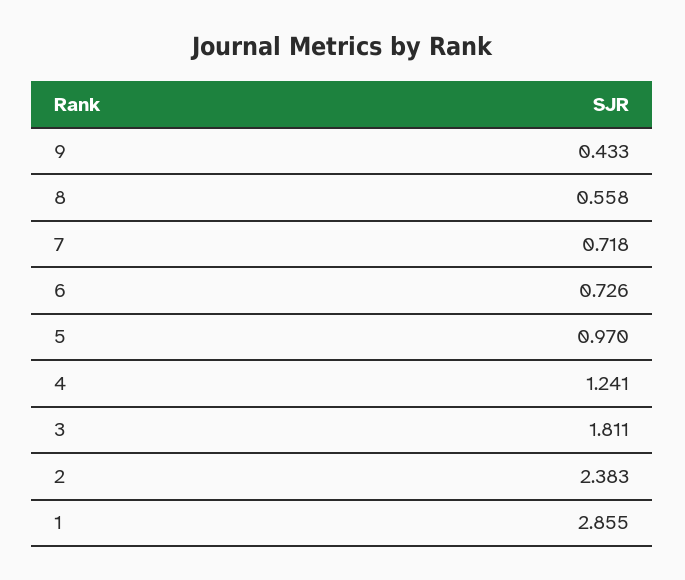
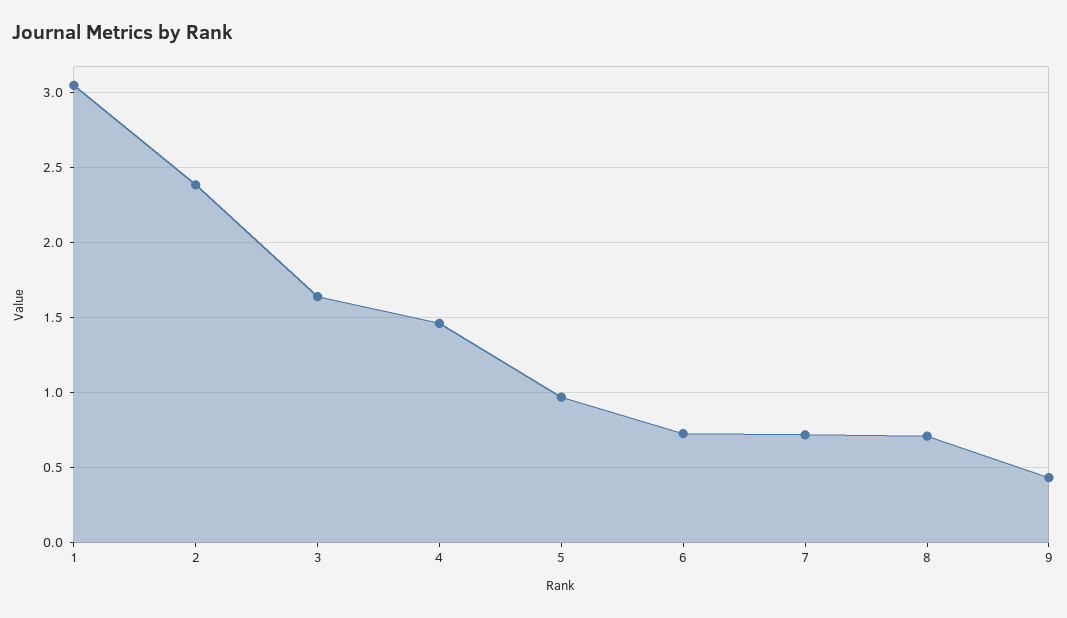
8: 0.558 -> 0.7
4: 1.241 -> 1.45
3: 1.811 -> 1.65
1: 2.855 -> 3.05

